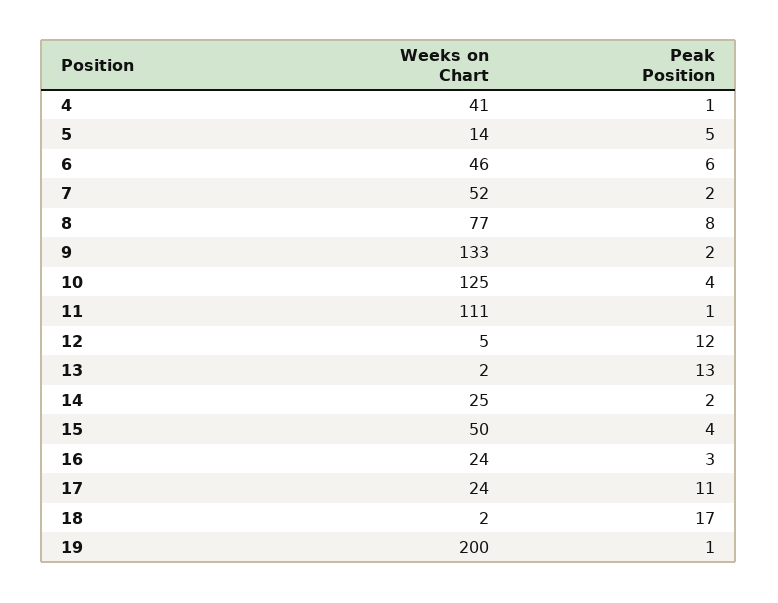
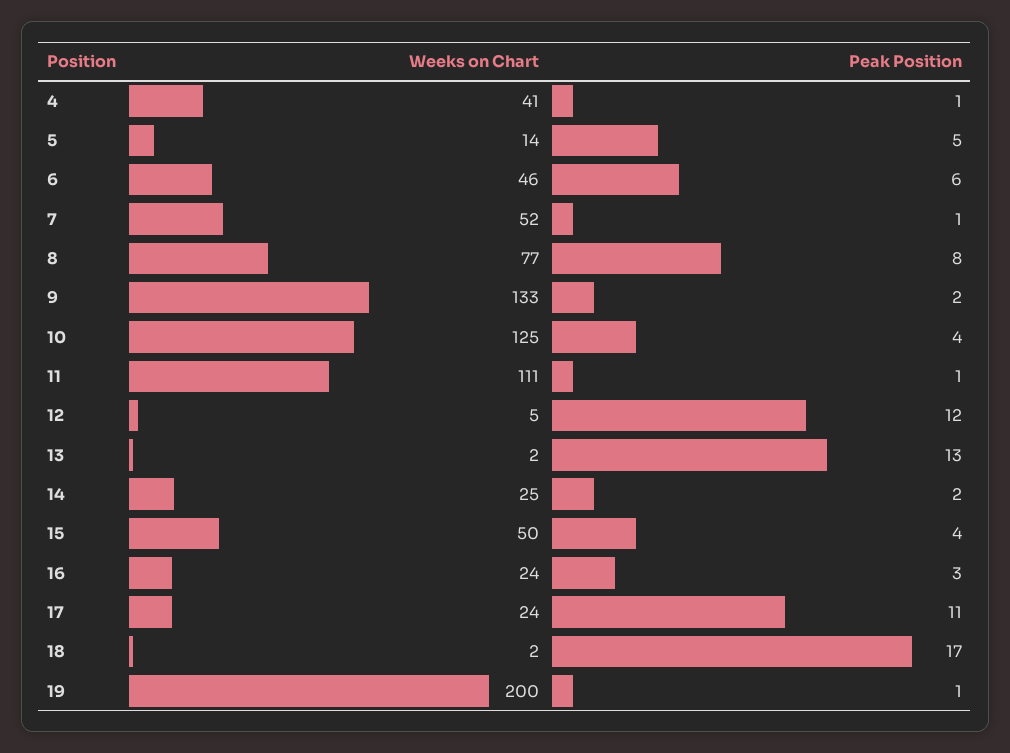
Peak Position, 7: 2 -> 1

